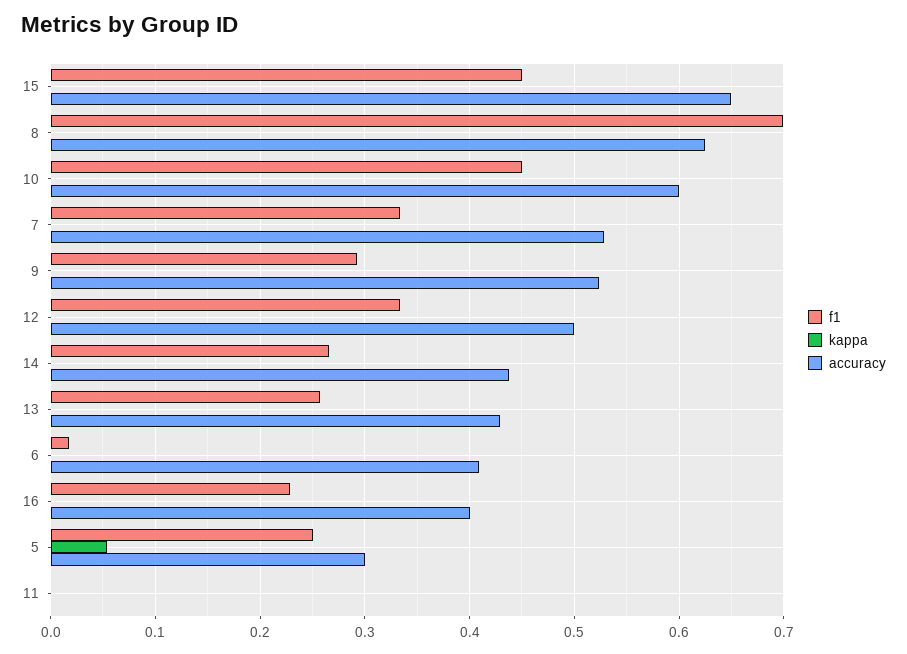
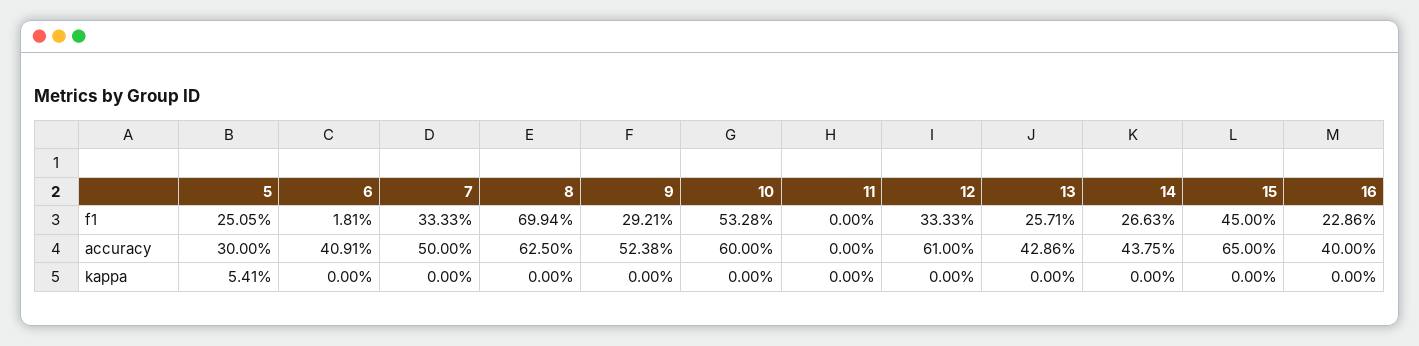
f1, 10: 0.45 -> 0.5328
accuracy, 7: 0.53 -> 0.5
accuracy, 12: 0.5 -> 0.61

